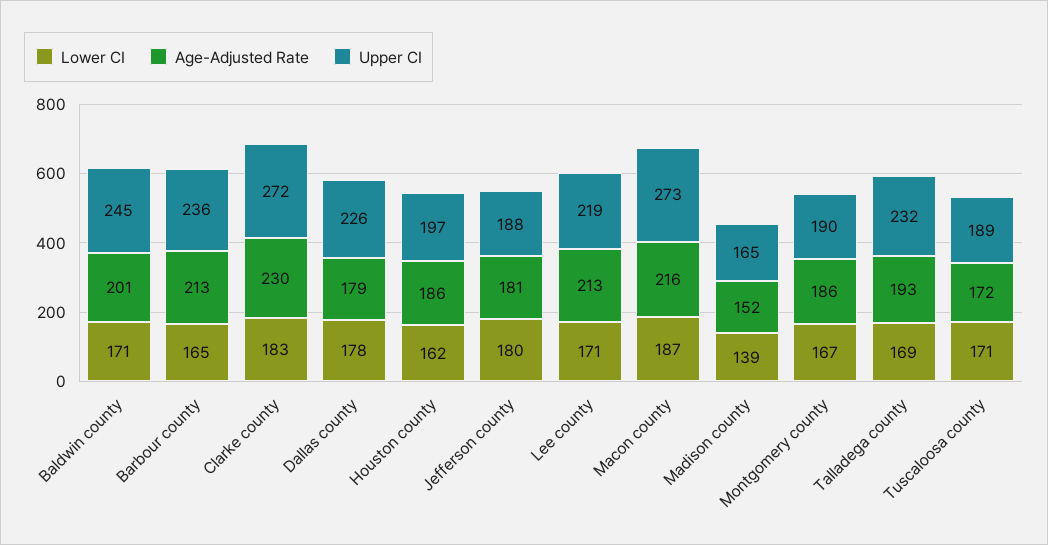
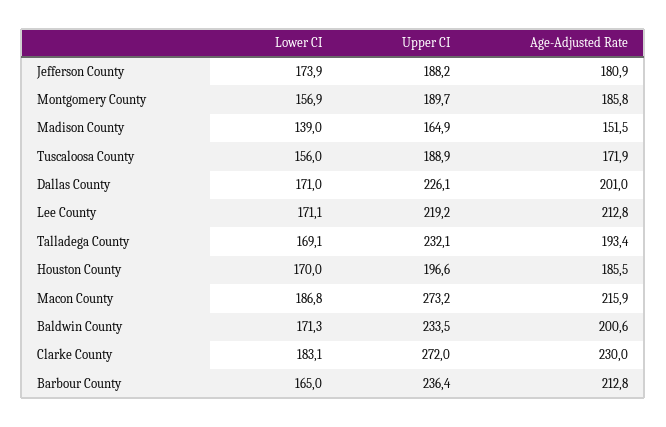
Upper CI, Baldwin county: 245 -> 233.5
Lower CI, Dallas county: 178 -> 171
Age-Adjusted Rate, Dallas county: 179 -> 201
Lower CI, Houston county: 162 -> 170
Lower CI, Jefferson county: 180 -> 173.9
Lower CI, Montgomery county: 167 -> 156.9
Lower CI, Tuscaloosa county: 171 -> 156

